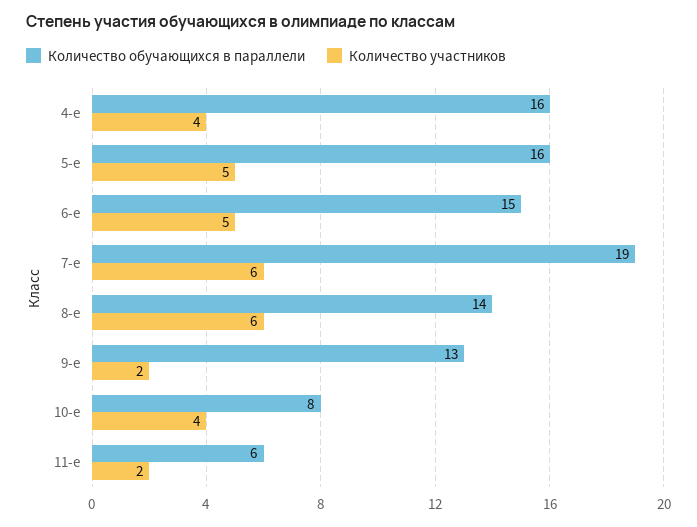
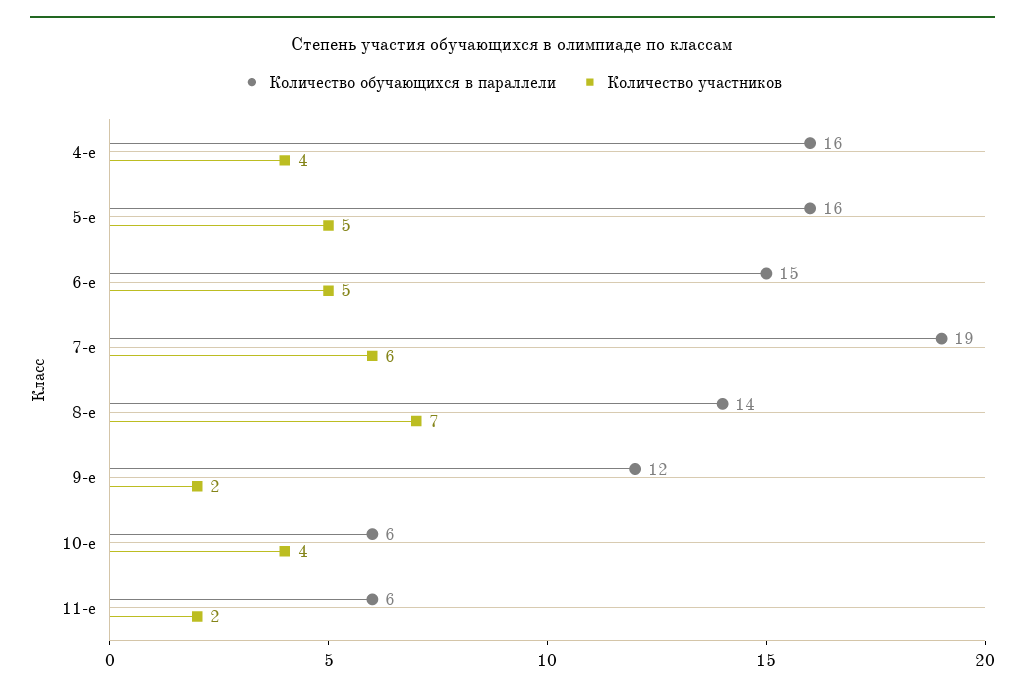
Количество участников, 8-е: 6 -> 7
Количество обучающихся в параллели, 9-е: 13 -> 12
Количество обучающихся в параллели, 10-е: 8 -> 6

